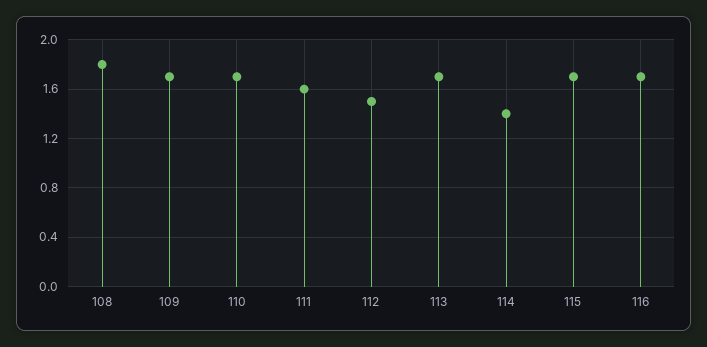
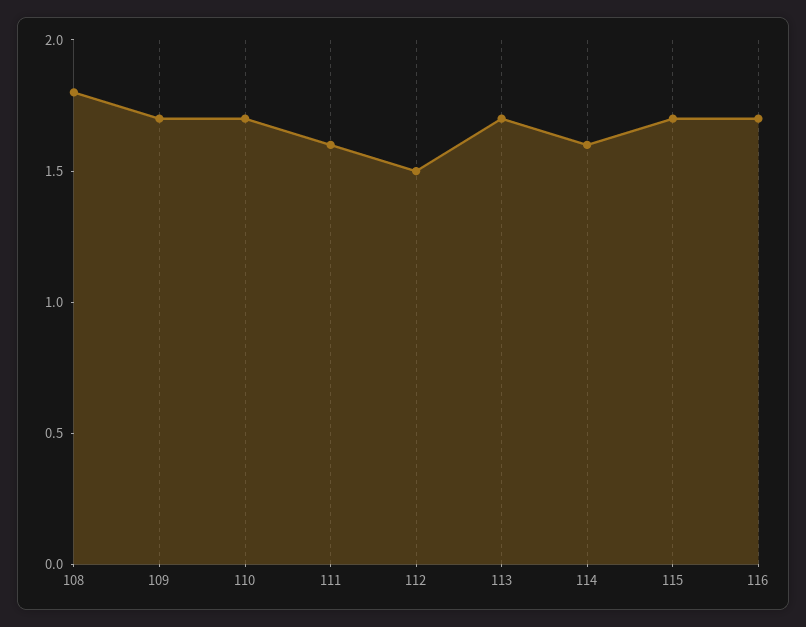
114: 1.4 -> 1.6

